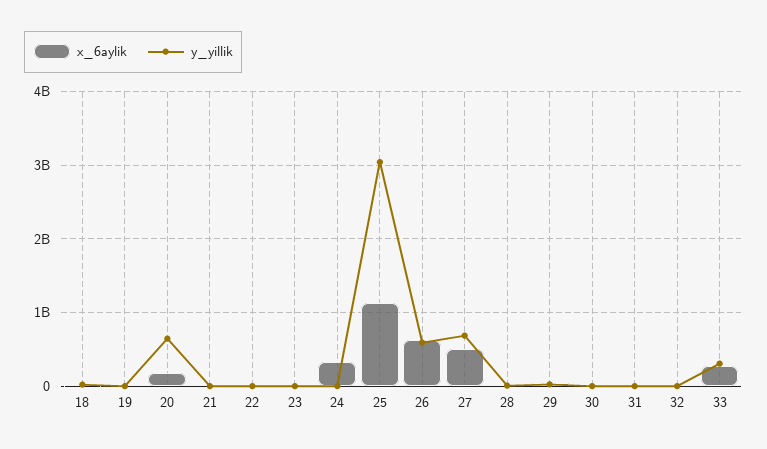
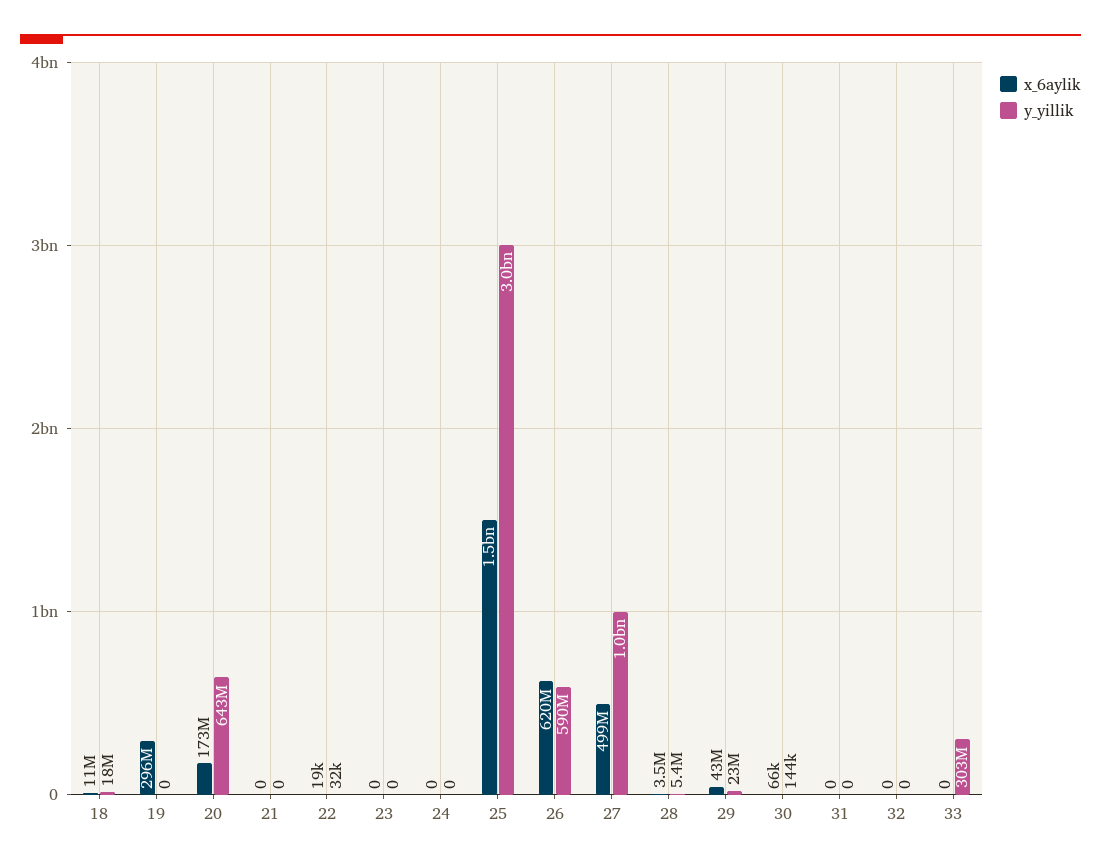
x_6aylik, 19: 0 -> 296000000
x_6aylik, 24: 300000000 -> 0
x_6aylik, 25: 1100000000 -> 1500000000
y_yillik, 27: 700000000 -> 1000000000
x_6aylik, 33: 300000000 -> 0

